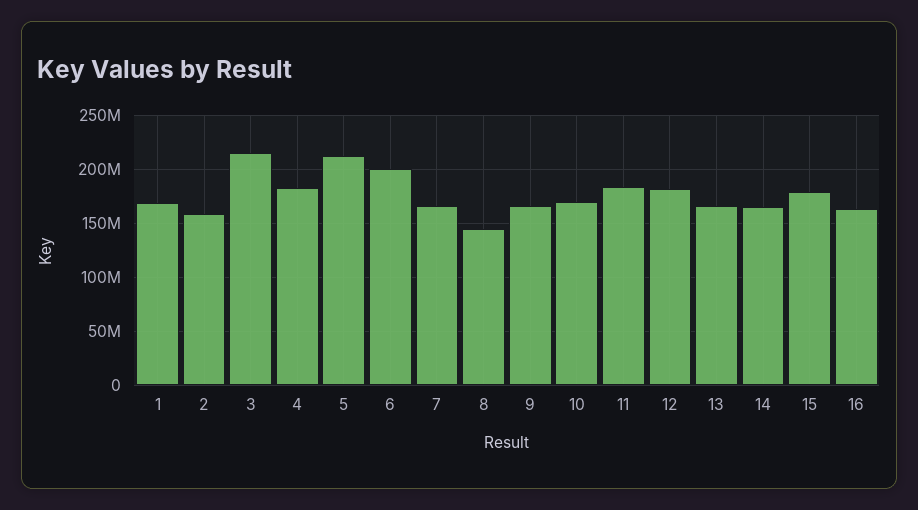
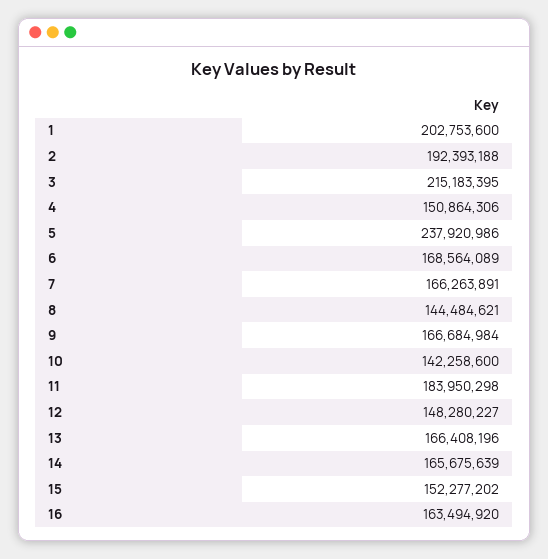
1: 170000000 -> 202753600
2: 160000000 -> 192393188
4: 180000000 -> 150864306
5: 210000000 -> 237920986
6: 200000000 -> 168564089
10: 170000000 -> 142258600
12: 180000000 -> 148280227
15: 180000000 -> 152277202

